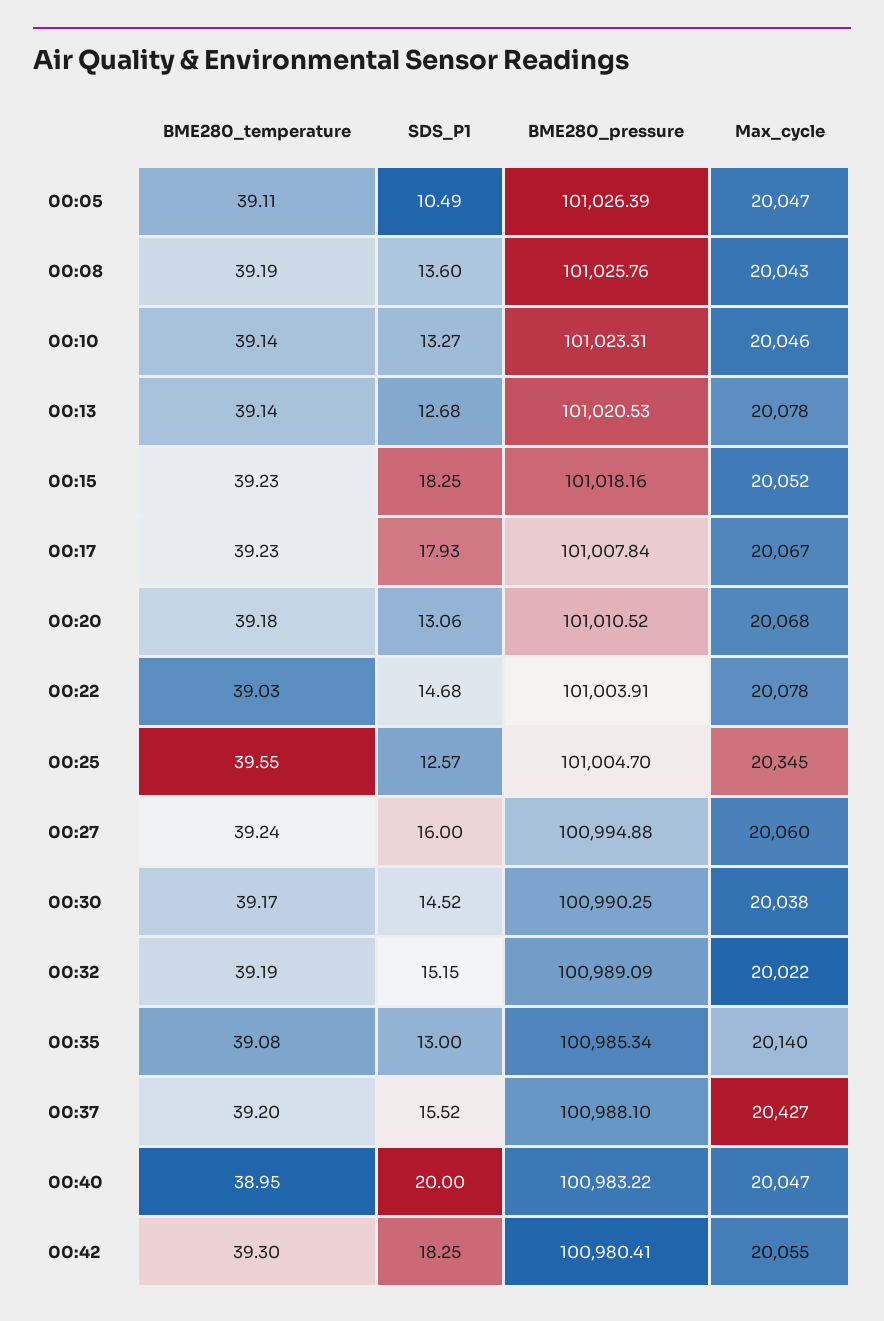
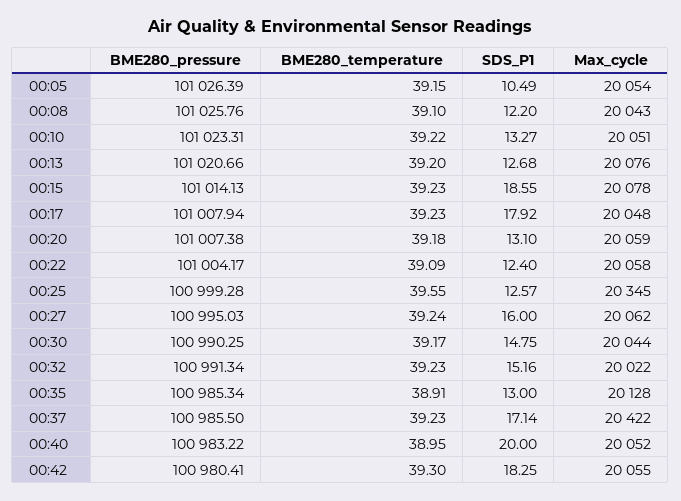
BME280_temperature, 00:05: 39.11 -> 39.15
Max_cycle, 00:05: 20047 -> 20054
BME280_temperature, 00:08: 39.19 -> 39.1
SDS_P1, 00:08: 13.6 -> 12.2
BME280_temperature, 00:10: 39.14 -> 39.22
Max_cycle, 00:10: 20046 -> 20051
BME280_temperature, 00:13: 39.14 -> 39.2
BME280_pressure, 00:13: 101020.53 -> 101020.66
Max_cycle, 00:13: 20078 -> 20076
SDS_P1, 00:15: 18.25 -> 18.55
BME280_pressure, 00:15: 101018.16 -> 101014.13
Max_cycle, 00:15: 20052 -> 20078
SDS_P1, 00:17: 17.93 -> 17.92
BME280_pressure, 00:17: 101007.84 -> 101007.94
Max_cycle, 00:17: 20067 -> 20048
SDS_P1, 00:20: 13.06 -> 13.1
BME280_pressure, 00:20: 101010.52 -> 101007.38
Max_cycle, 00:20: 20068 -> 20059
BME280_temperature, 00:22: 39.03 -> 39.09
SDS_P1, 00:22: 14.68 -> 12.4
BME280_pressure, 00:22: 101003.91 -> 101004.17
Max_cycle, 00:22: 20078 -> 20058
BME280_pressure, 00:25: 101004.7 -> 100999.28
BME280_pressure, 00:27: 100994.88 -> 100995.03
Max_cycle, 00:27: 20060 -> 20062
SDS_P1, 00:30: 14.52 -> 14.75
Max_cycle, 00:30: 20038 -> 20044
BME280_temperature, 00:32: 39.19 -> 39.23
SDS_P1, 00:32: 15.15 -> 15.16
BME280_pressure, 00:32: 100989.09 -> 100991.34
BME280_temperature, 00:35: 39.08 -> 38.91
Max_cycle, 00:35: 20140 -> 20128
BME280_temperature, 00:37: 39.2 -> 39.23
SDS_P1, 00:37: 15.52 -> 17.14
BME280_pressure, 00:37: 100988.1 -> 100985.5
Max_cycle, 00:37: 20427 -> 20422
Max_cycle, 00:40: 20047 -> 20052

